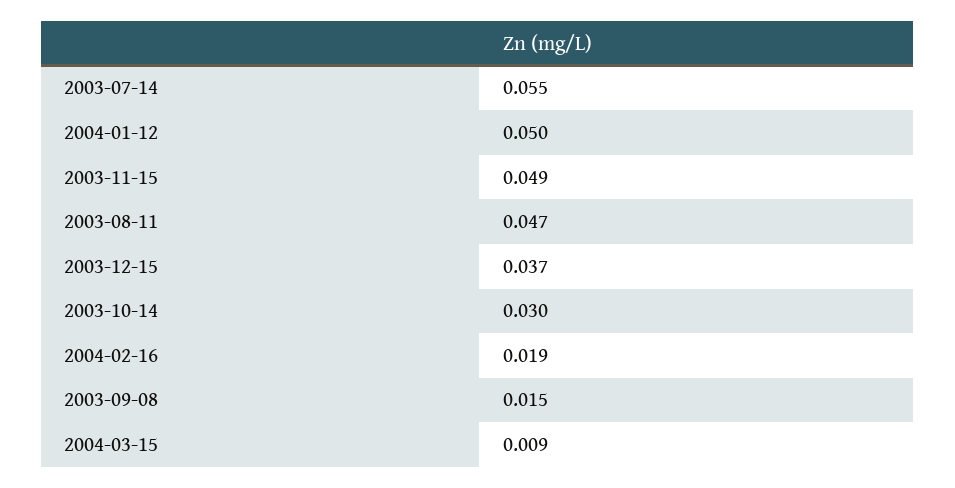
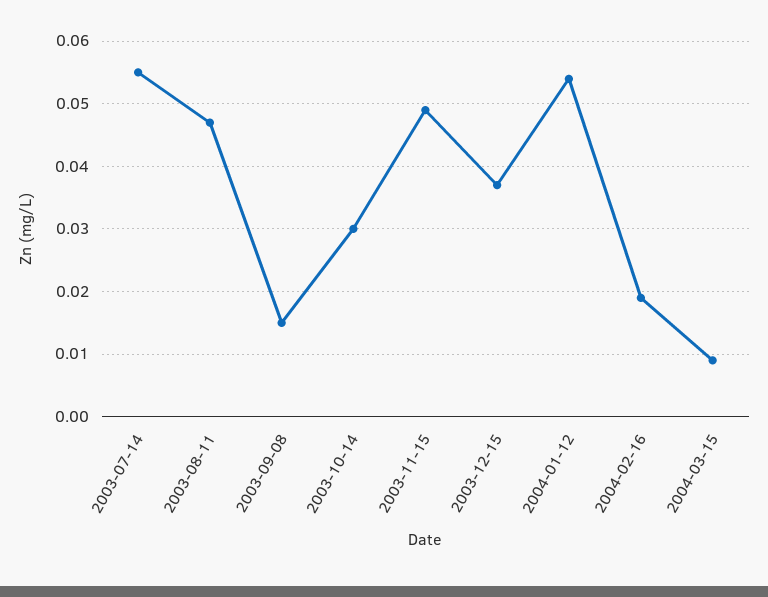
2004-01-12: 0.05 -> 0.054

